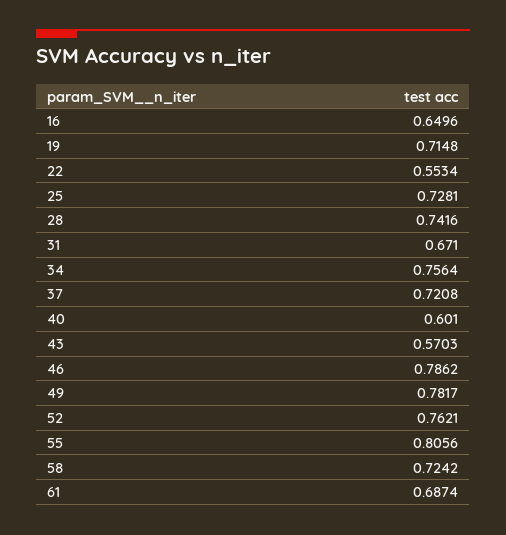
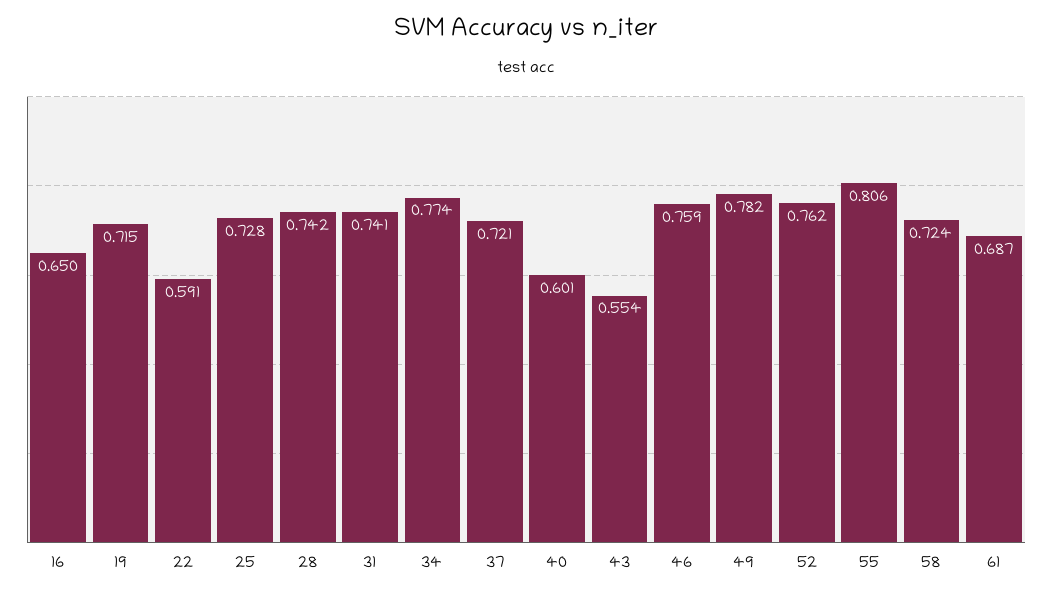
22: 0.5534 -> 0.591
31: 0.671 -> 0.741
34: 0.7564 -> 0.774
43: 0.5703 -> 0.554
46: 0.7862 -> 0.759

